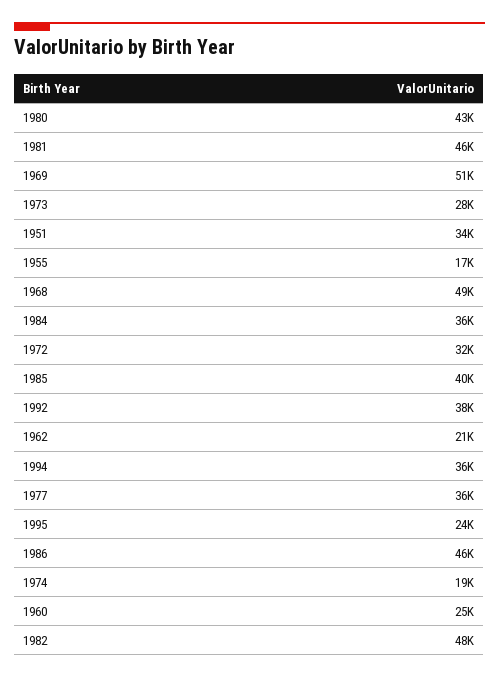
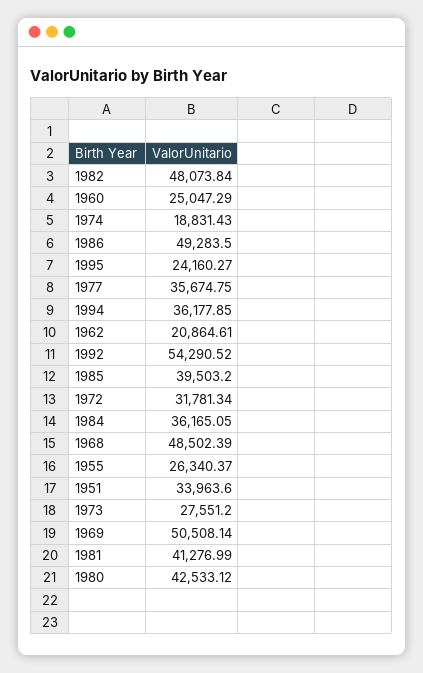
1981: 46000 -> 41276.99
1955: 17000 -> 26340.37
1992: 38000 -> 54290.52
1986: 46000 -> 49283.5

